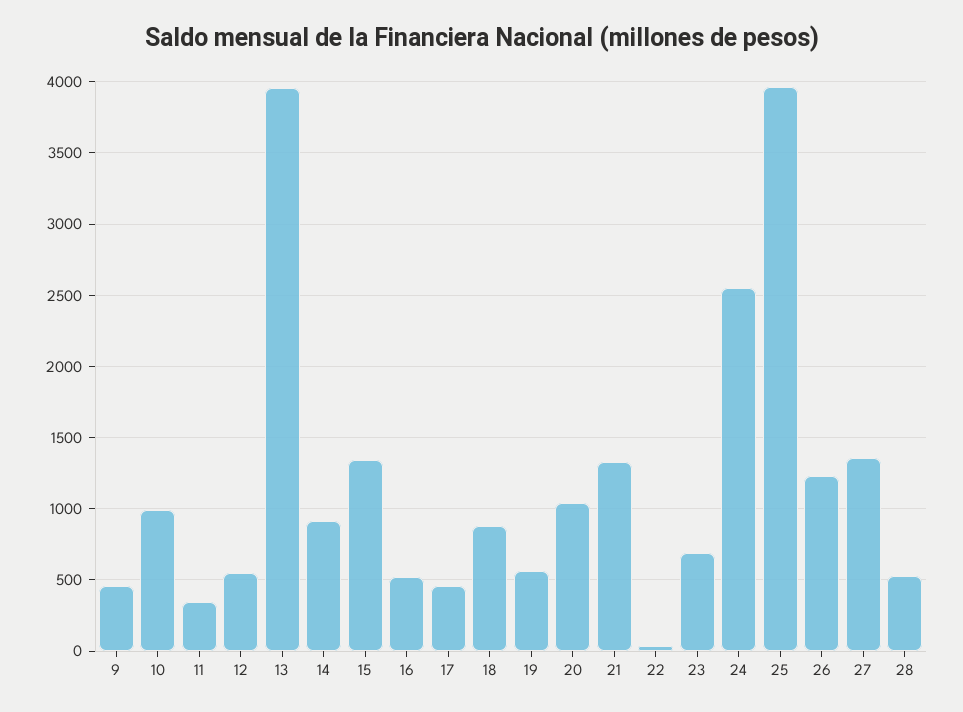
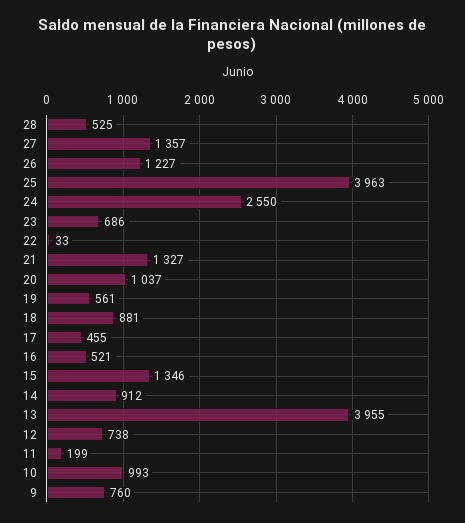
9: 450 -> 760
11: 350 -> 199
12: 550 -> 738

